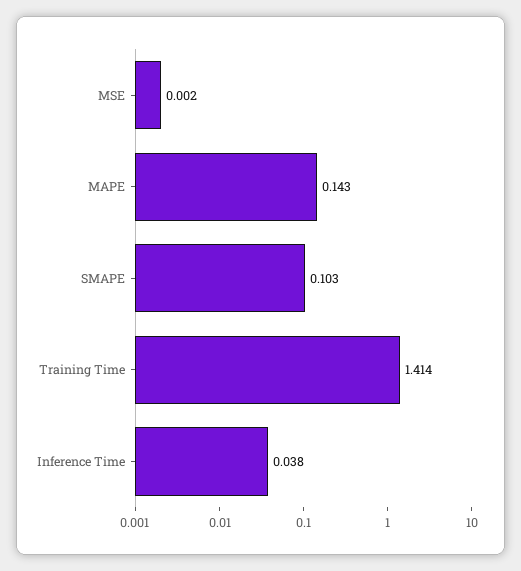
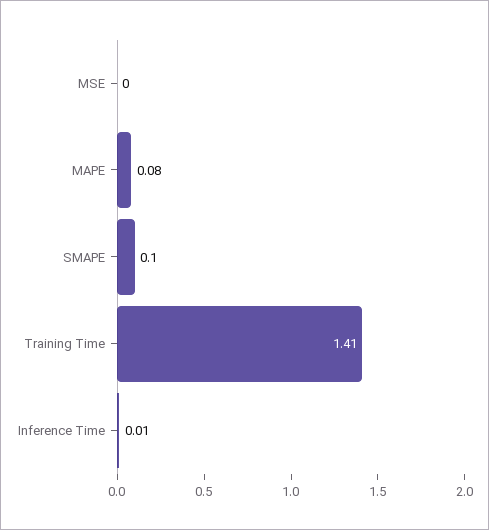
MAPE: 0.143 -> 0.08
Inference Time: 0.038 -> 0.01

